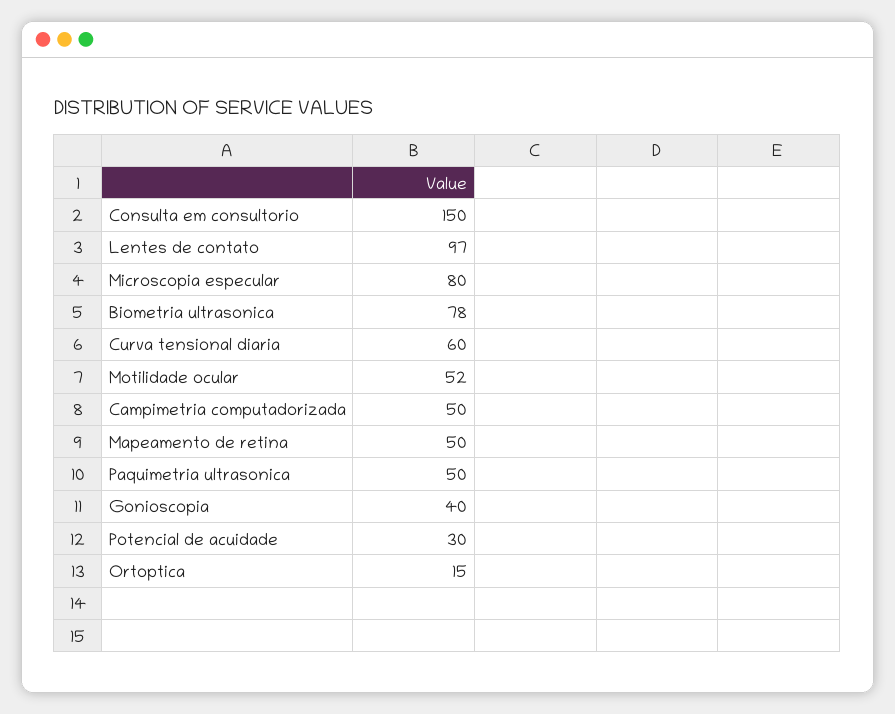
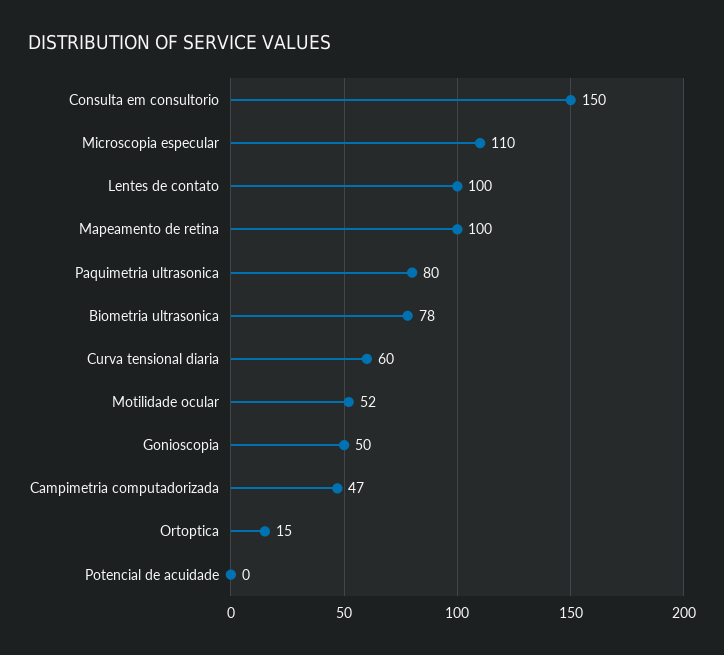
Lentes de contato: 97 -> 100
Microscopia especular: 80 -> 110
Campimetria computadorizada: 50 -> 47
Mapeamento de retina: 50 -> 100
Paquimetria ultrasonica: 50 -> 80
Gonioscopia: 40 -> 50
Potencial de acuidade: 30 -> 0

